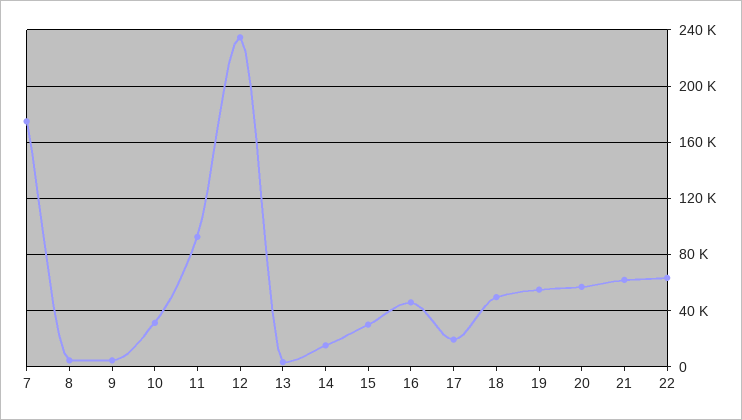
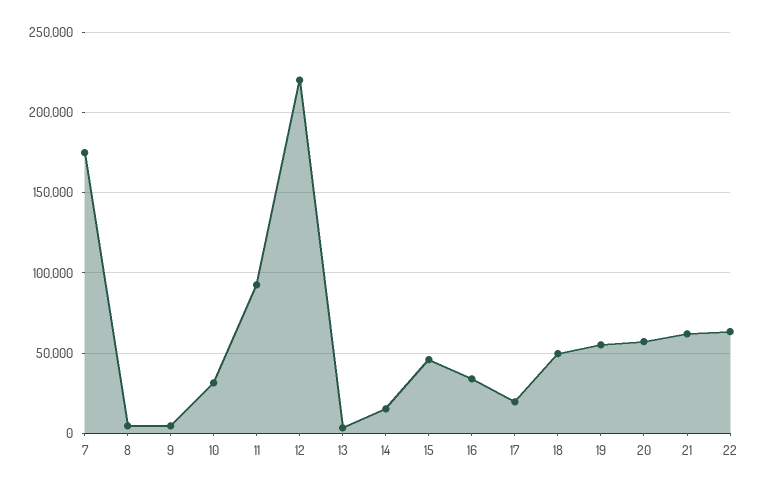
12: 235000 -> 220000
15: 30000 -> 45000
16: 45000 -> 35000

